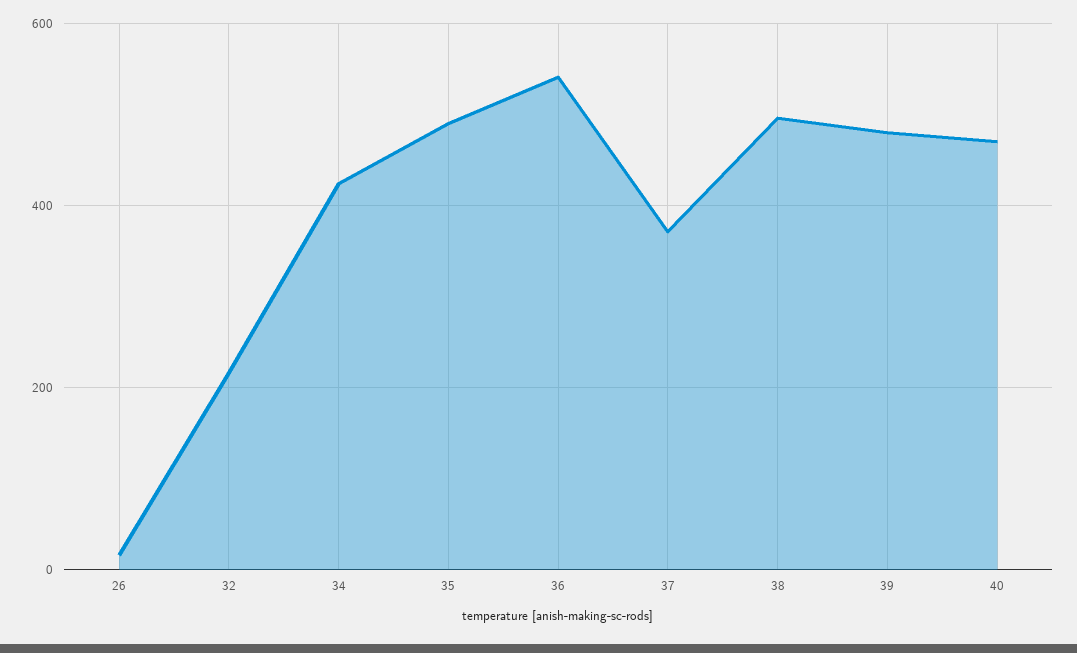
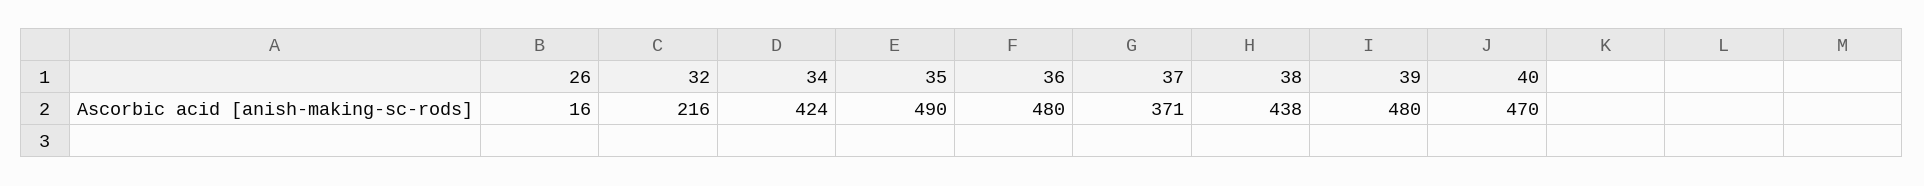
36: 540 -> 480
38: 500 -> 438

